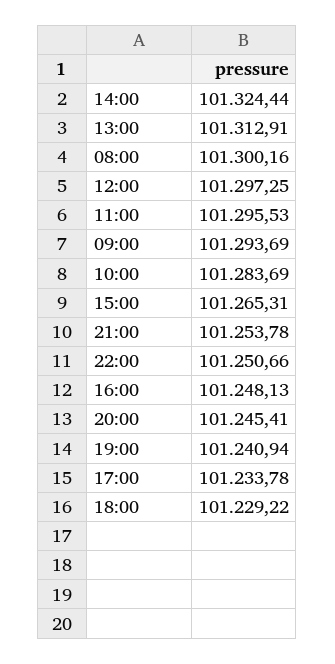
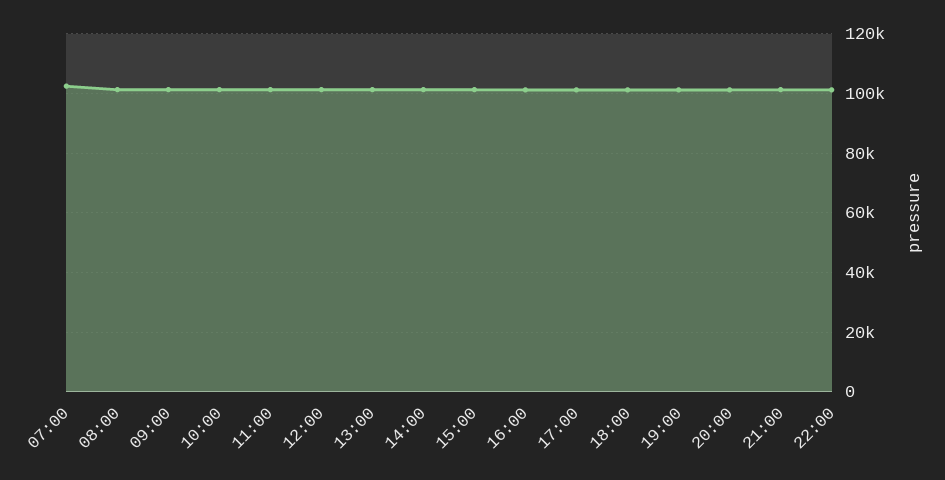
07:00: none -> 102500

